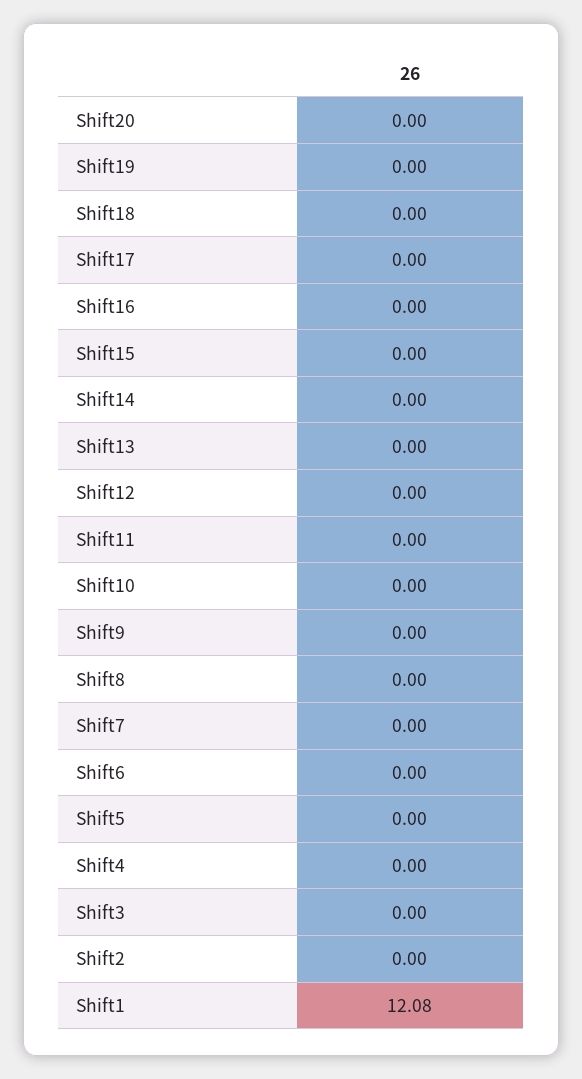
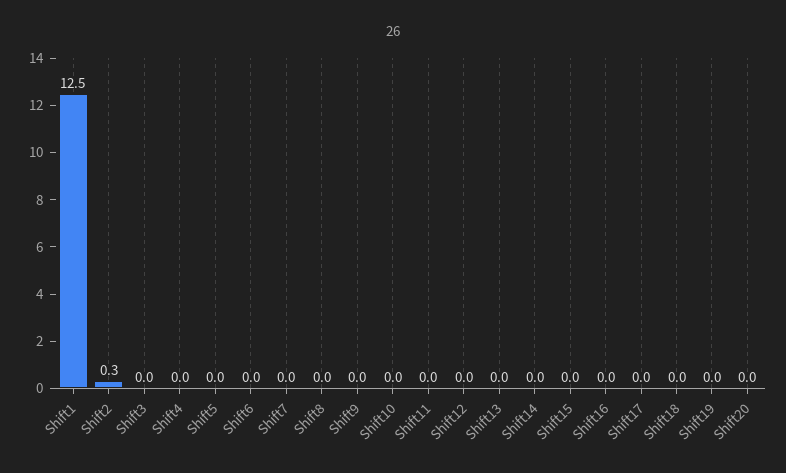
Shift2: 0 -> 0.3
Shift1: 12.08 -> 12.5

